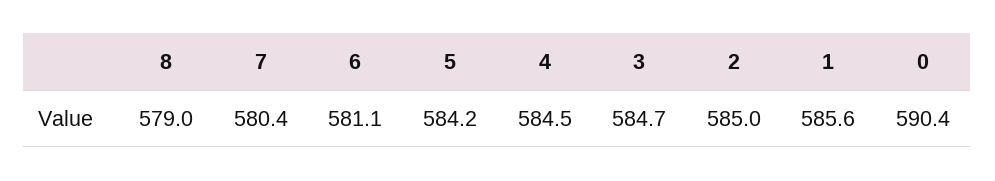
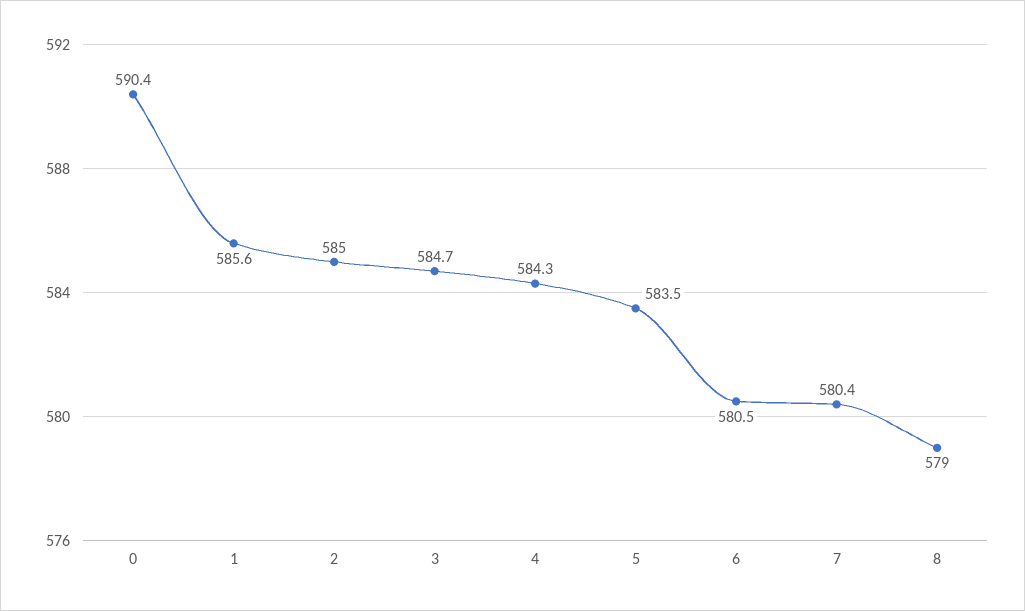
6: 581.1 -> 580.5
5: 584.2 -> 583.5
4: 584.5 -> 584.3

